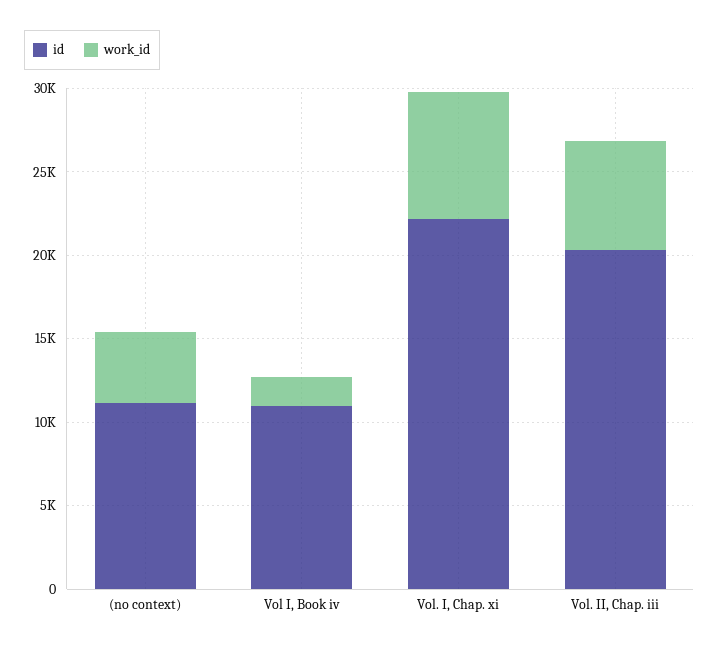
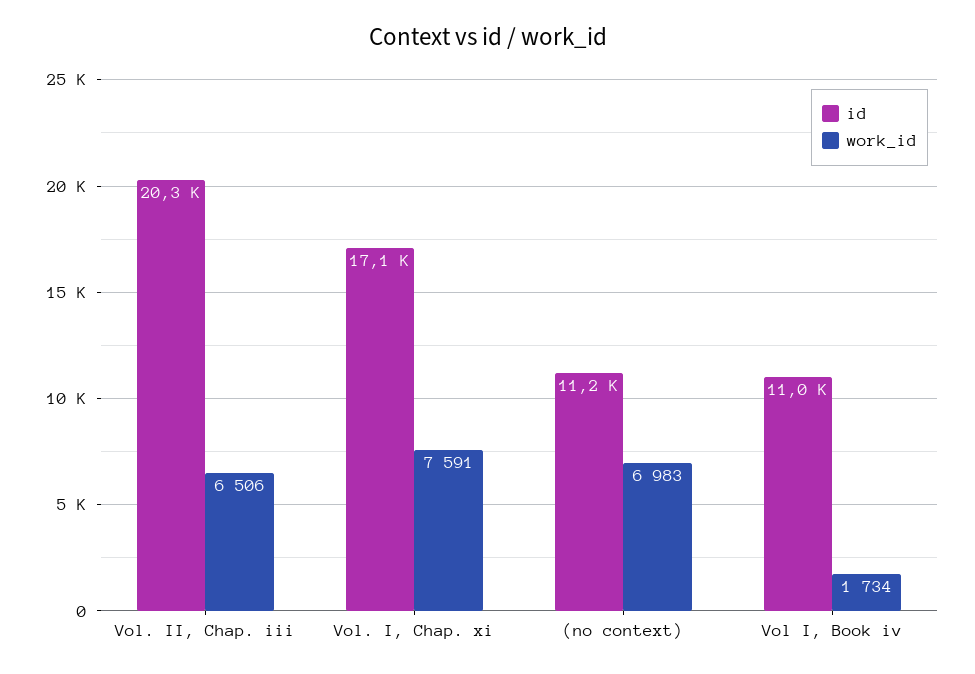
work_id, (no context): 4000 -> 6983
id, Vol. I, Chap. xi: 22000 -> 17100

